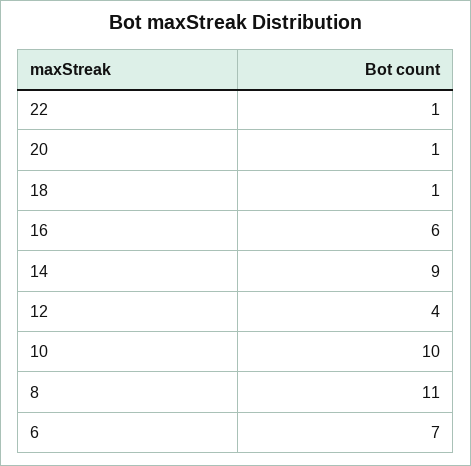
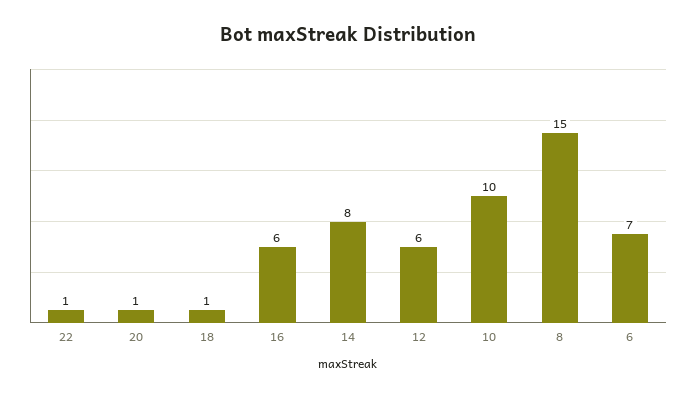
14: 9 -> 8
12: 4 -> 6
8: 11 -> 15

